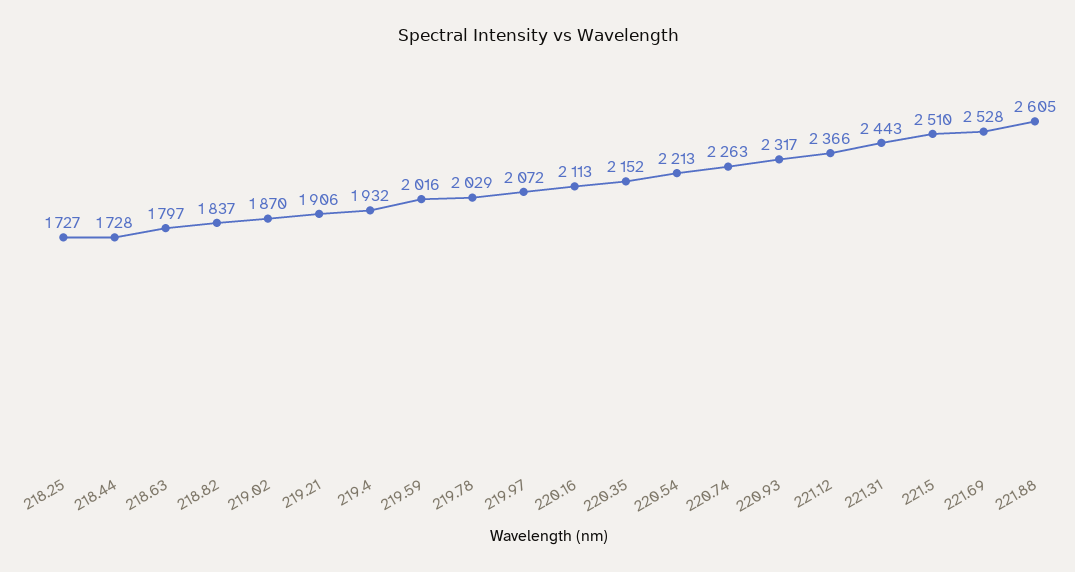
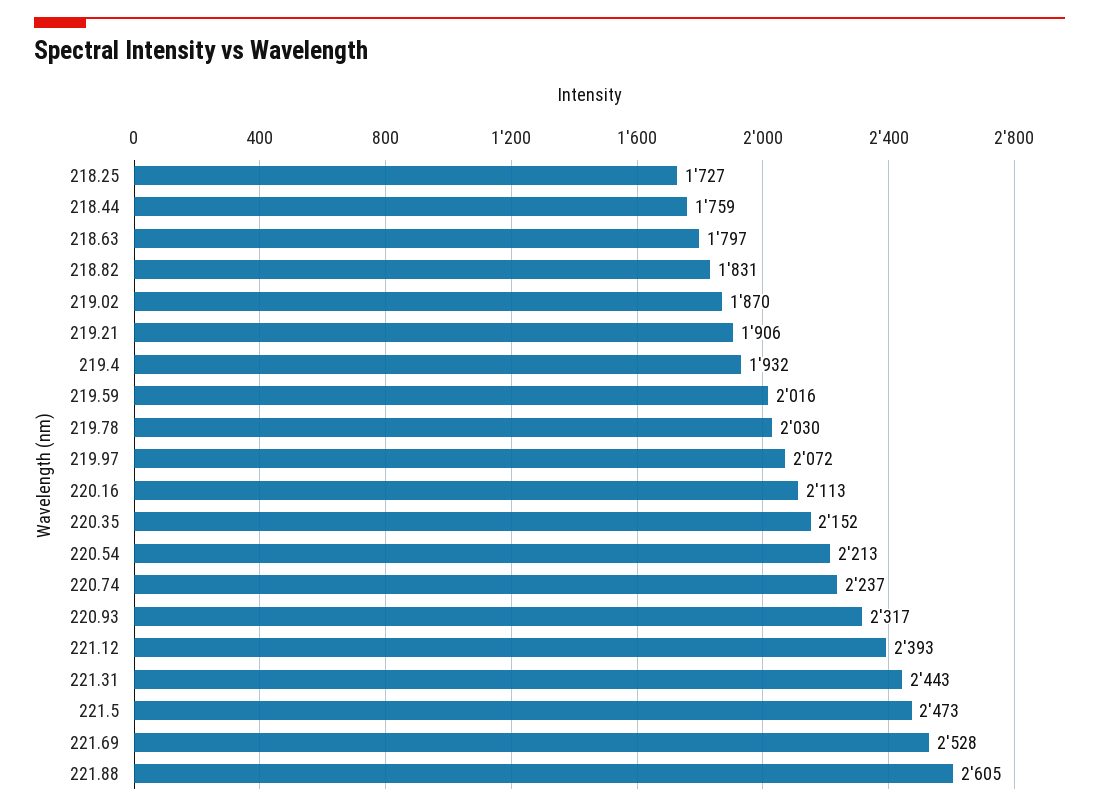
218.44: 1728 -> 1759
218.82: 1837 -> 1831
219.78: 2029 -> 2030
220.74: 2263 -> 2237
221.12: 2366 -> 2393
221.5: 2510 -> 2473

